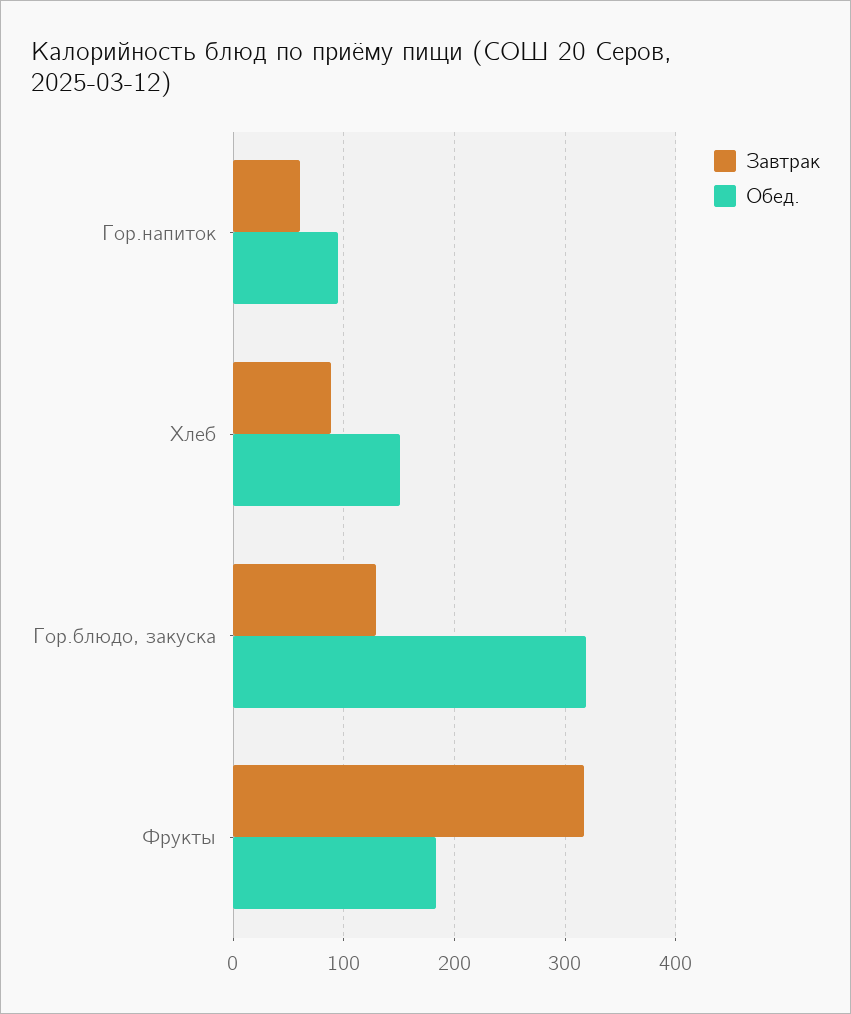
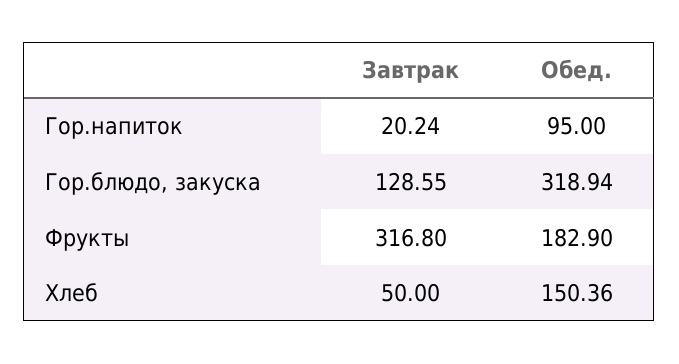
Завтрак, Гор.напиток: 60 -> 20.24
Завтрак, Хлеб: 90 -> 50

